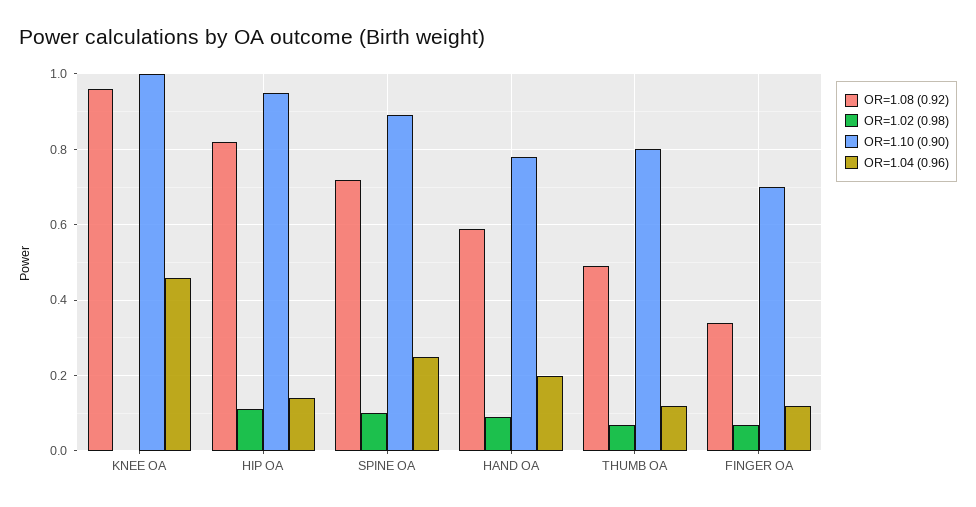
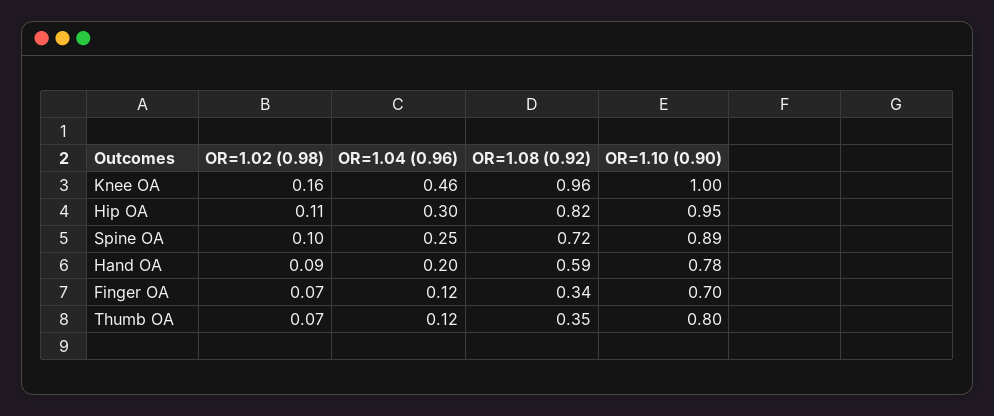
OR=1.02 (0.98), KNEE OA: 0 -> 0.16
OR=1.04 (0.96), HIP OA: 0.15 -> 0.3
OR=1.08 (0.92), THUMB OA: 0.5 -> 0.35

